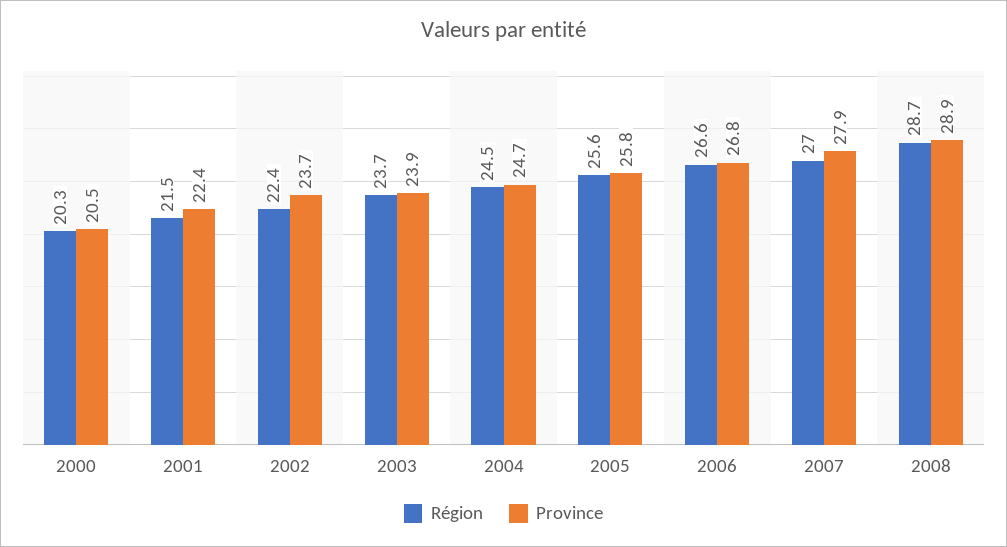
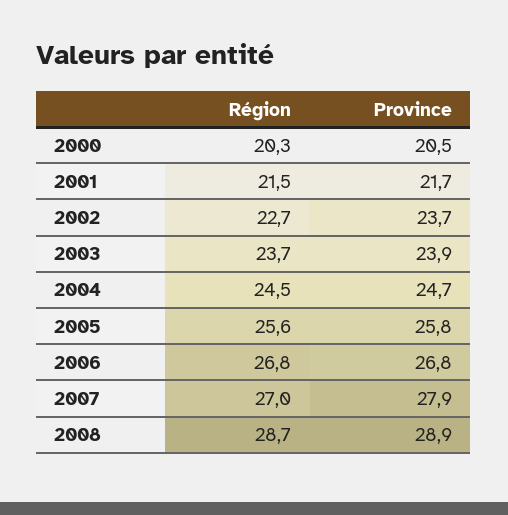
Province, 2001: 22.4 -> 21.7
Région, 2002: 22.4 -> 22.7
Région, 2006: 26.6 -> 26.8

